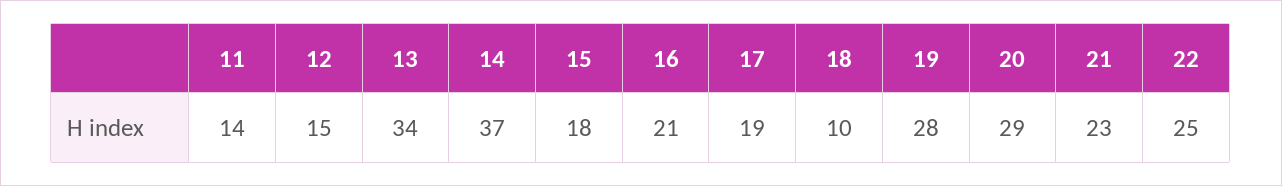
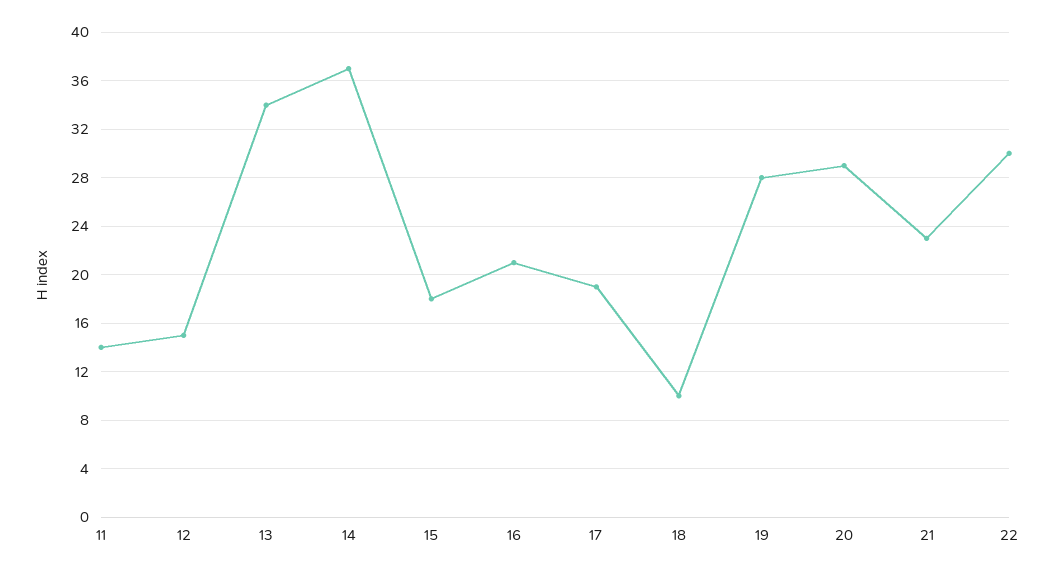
22: 25 -> 30

